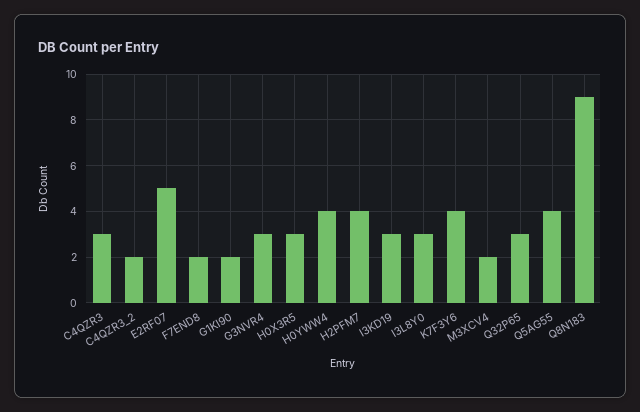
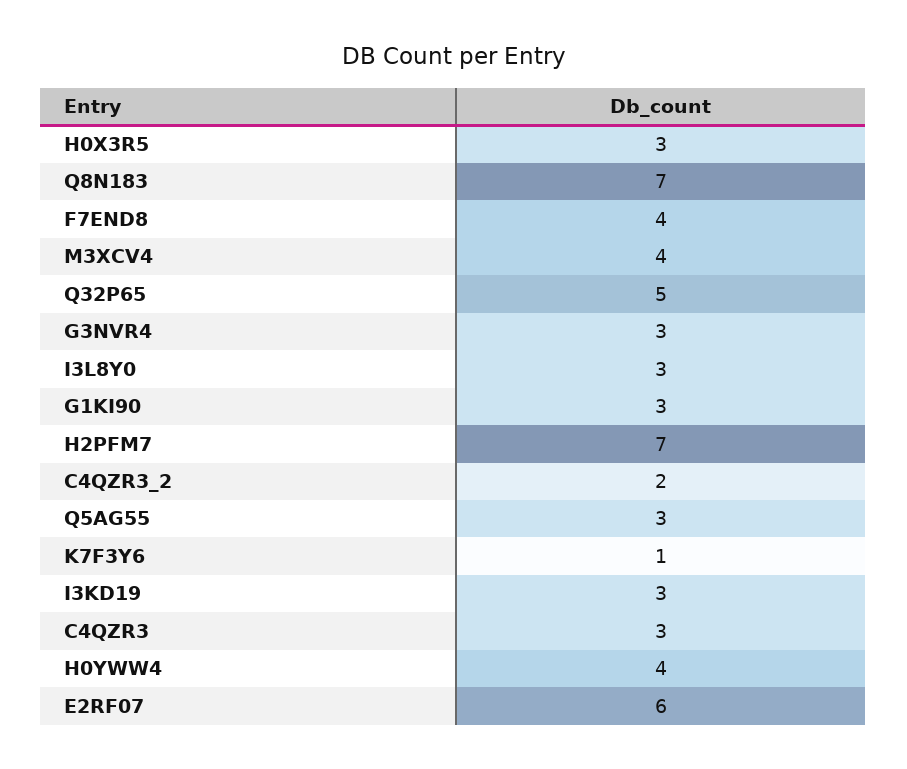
E2RF07: 5 -> 6
F7END8: 2 -> 4
G1KI90: 2 -> 3
H2PFM7: 4 -> 7
K7F3Y6: 4 -> 1
M3XCV4: 2 -> 4
Q32P65: 3 -> 5
Q5AG55: 4 -> 3
Q8N183: 9 -> 7

